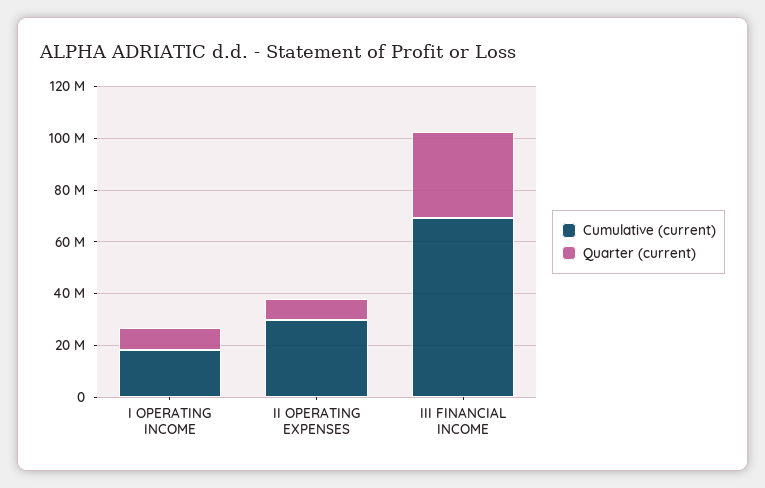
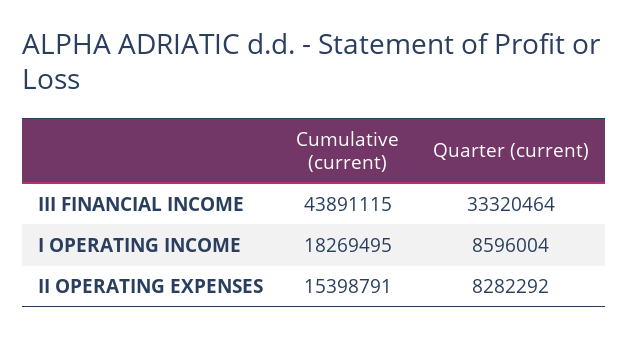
Cumulative (current), II OPERATING EXPENSES: 30000000 -> 15398791
Cumulative (current), III FINANCIAL INCOME: 70000000 -> 43891115

